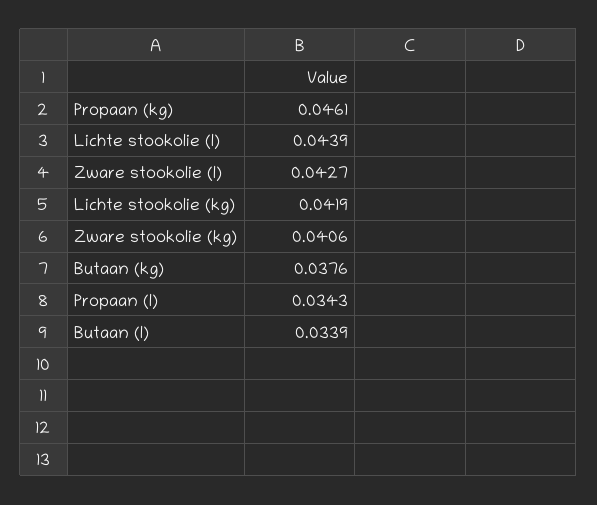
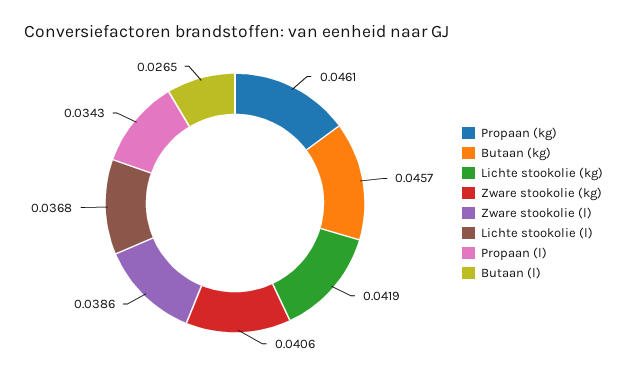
Lichte stookolie (l): 0.0439 -> 0.0368
Zware stookolie (l): 0.0427 -> 0.0386
Butaan (kg): 0.0376 -> 0.0457
Butaan (l): 0.0339 -> 0.0265

